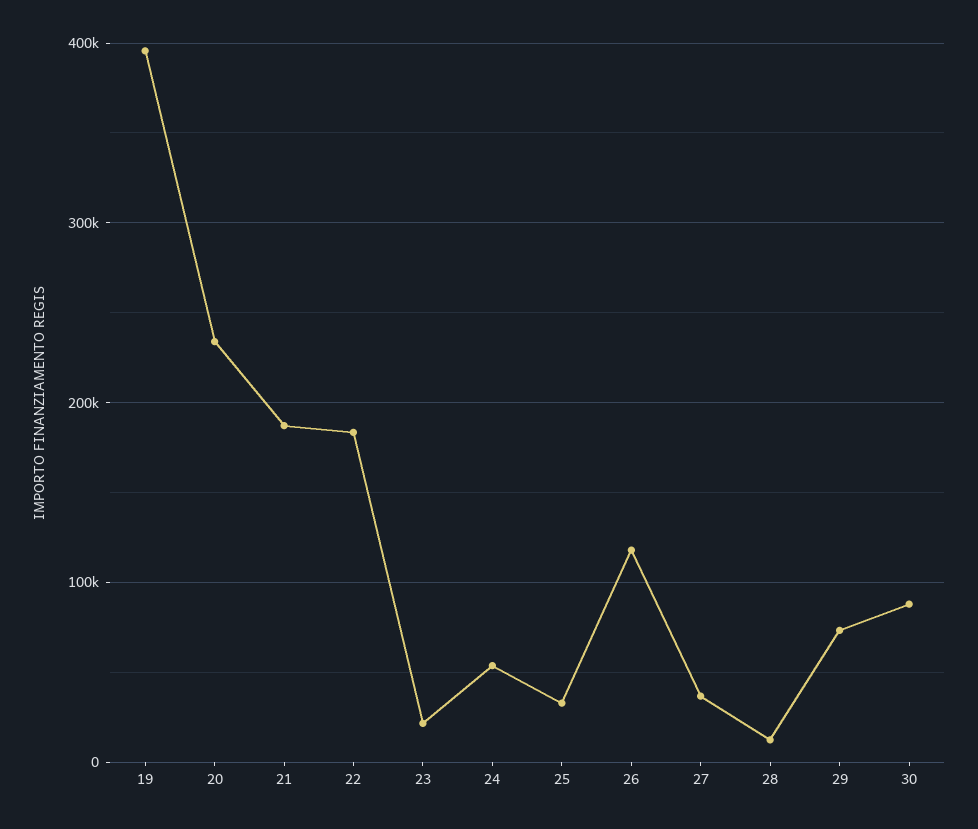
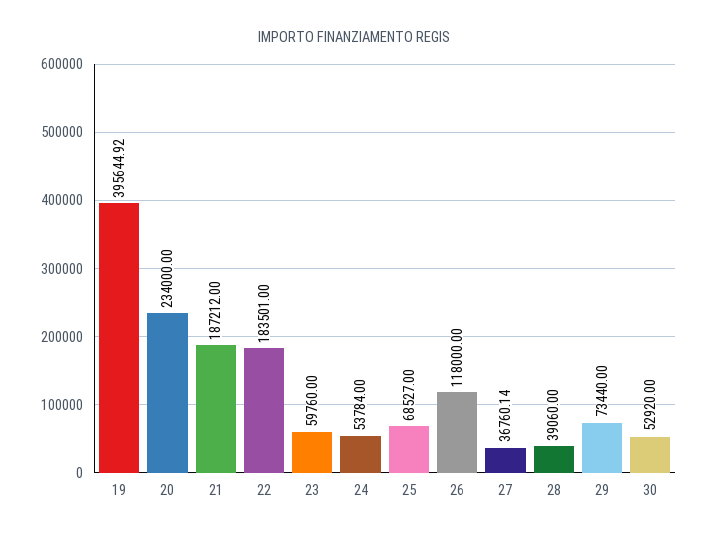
23: 20000 -> 59760
25: 30000 -> 68527
28: 10000 -> 39060
30: 90000 -> 52920

